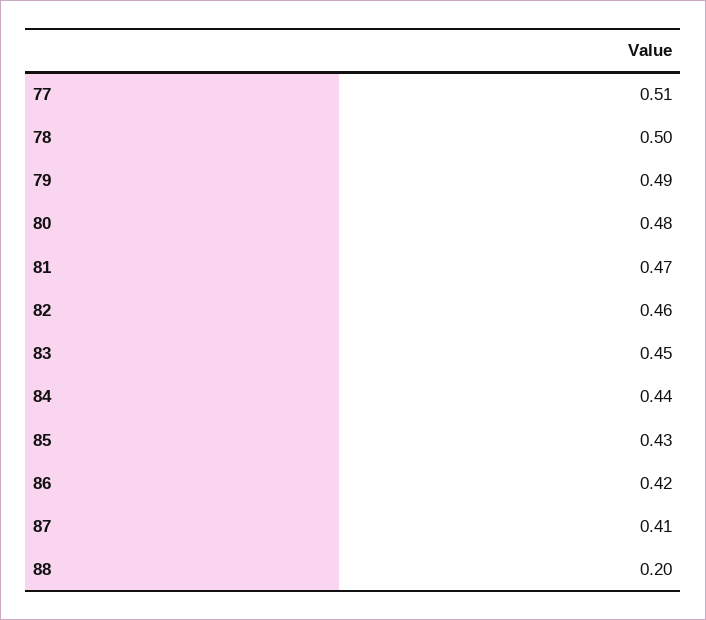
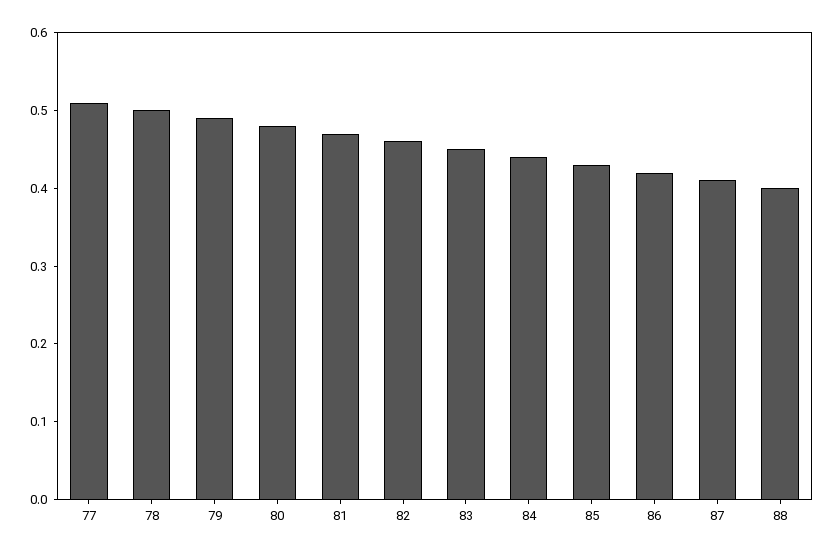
88: 0.2 -> 0.4

